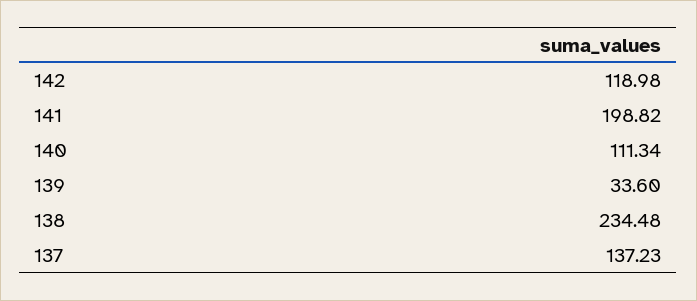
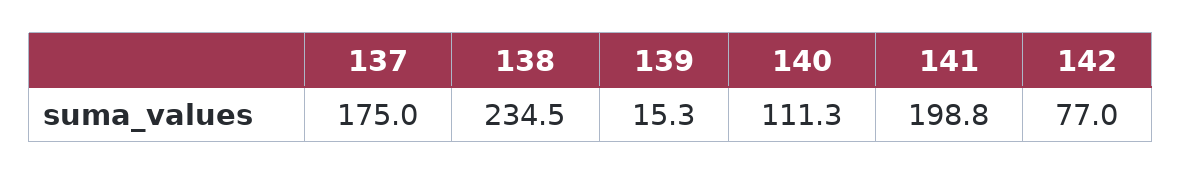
142: 118.98 -> 77
139: 33.6 -> 15.3
137: 137.23 -> 175

